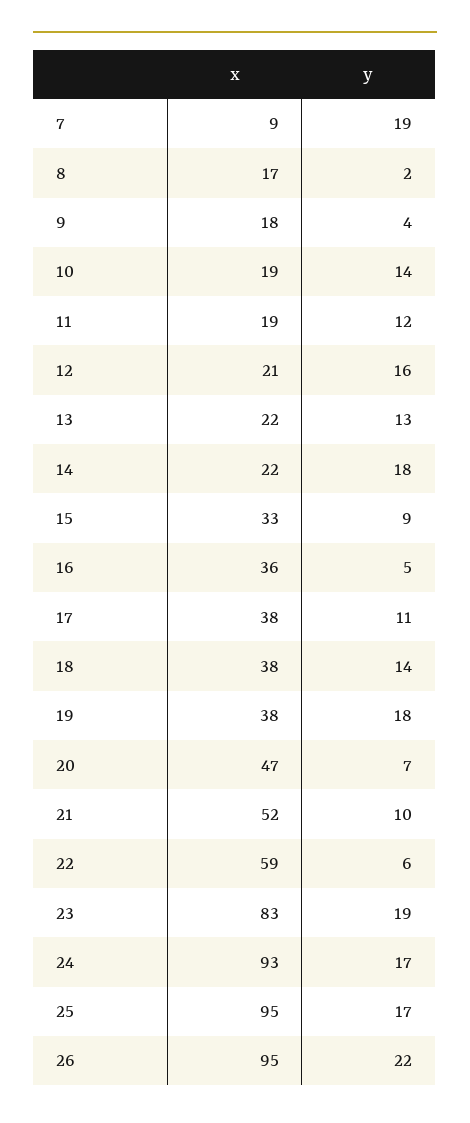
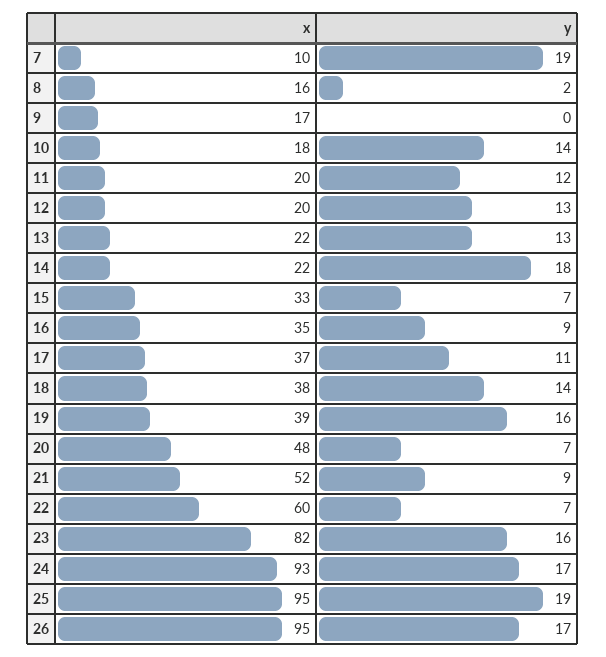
x, 7: 9 -> 10
x, 8: 17 -> 16
x, 9: 18 -> 17
y, 9: 4 -> 0
x, 10: 19 -> 18
x, 11: 19 -> 20
x, 12: 21 -> 20
y, 12: 16 -> 13
y, 15: 9 -> 7
x, 16: 36 -> 35
y, 16: 5 -> 9
x, 17: 38 -> 37
x, 19: 38 -> 39
y, 19: 18 -> 16
x, 20: 47 -> 48
y, 21: 10 -> 9
x, 22: 59 -> 60
y, 22: 6 -> 7
x, 23: 83 -> 82
y, 23: 19 -> 16
y, 25: 17 -> 19
y, 26: 22 -> 17

